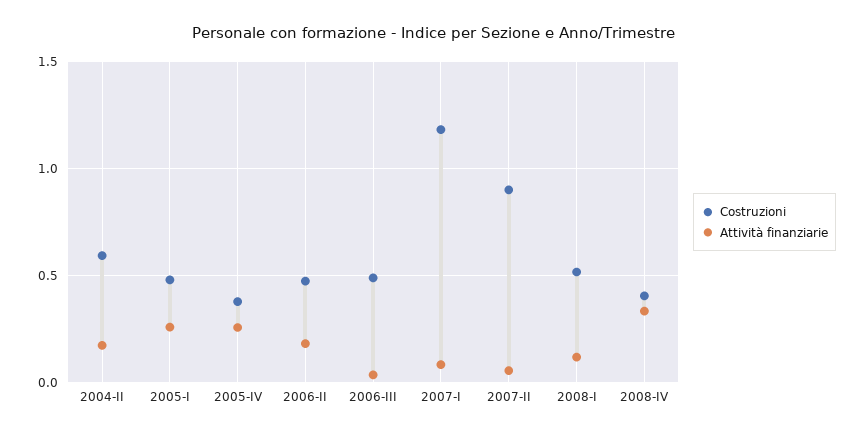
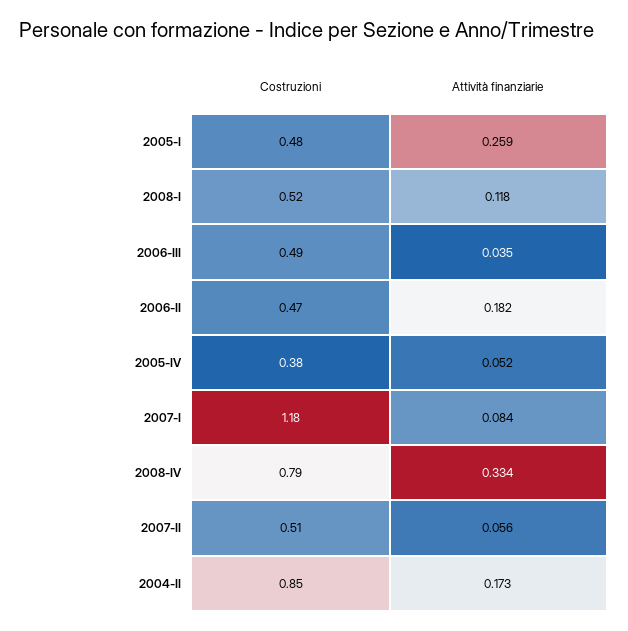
Costruzioni, 2004-II: 0.6 -> 0.85
Attività finanziarie, 2005-IV: 0.25 -> 0.052
Costruzioni, 2007-II: 0.9 -> 0.51
Costruzioni, 2008-IV: 0.4 -> 0.79

